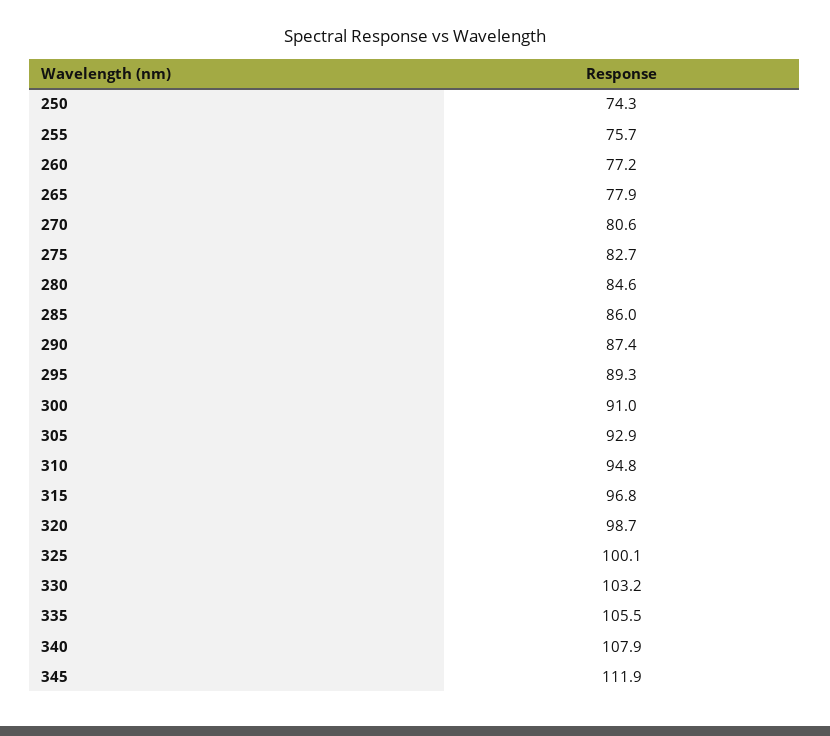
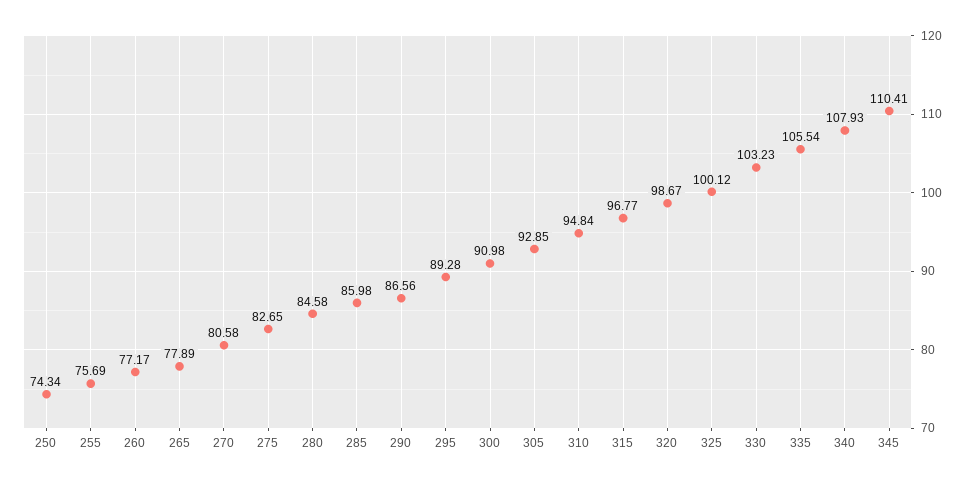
290: 87.4 -> 86.56
345: 111.9 -> 110.41

